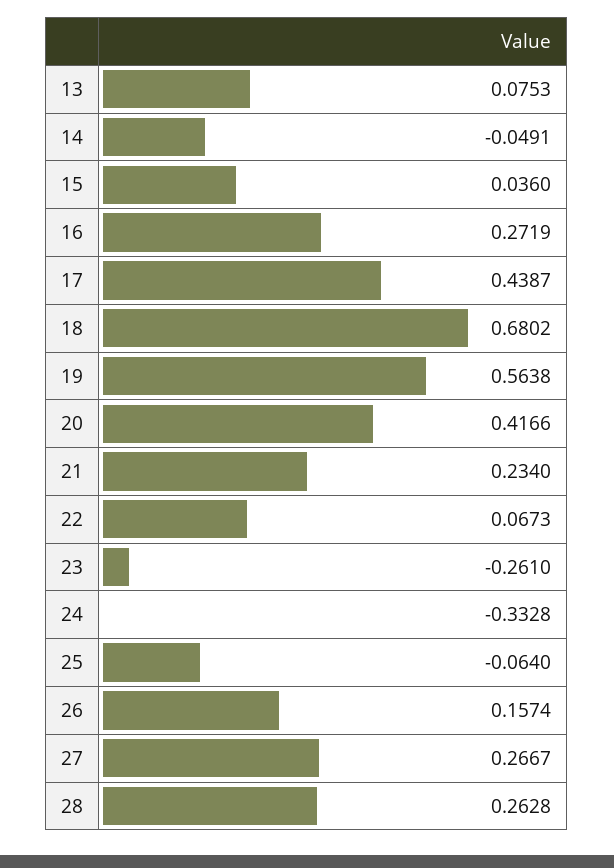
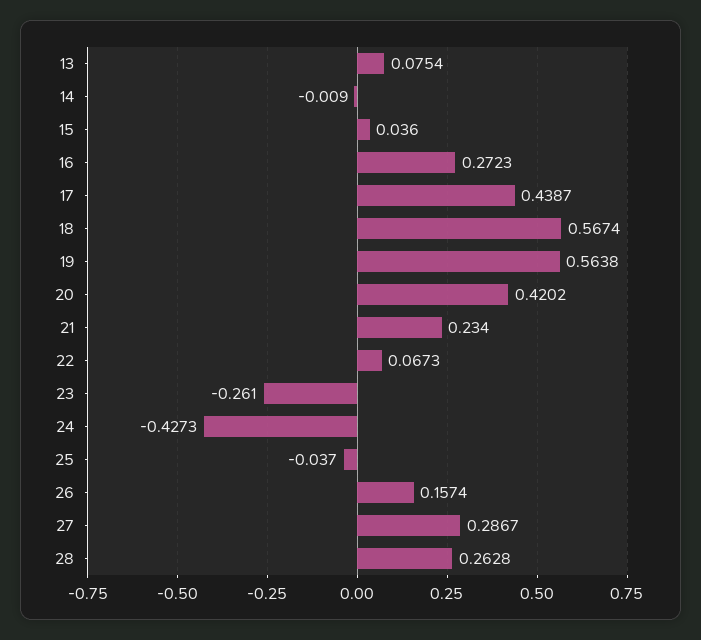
13: 0.0753 -> 0.0754
14: -0.0491 -> -0.009
16: 0.2719 -> 0.2723
18: 0.6802 -> 0.5674
20: 0.4166 -> 0.4202
24: -0.3328 -> -0.4273
25: -0.064 -> -0.037
27: 0.2667 -> 0.2867

